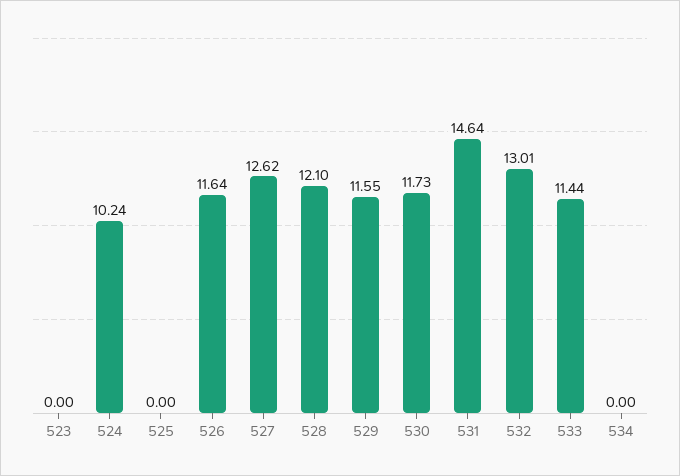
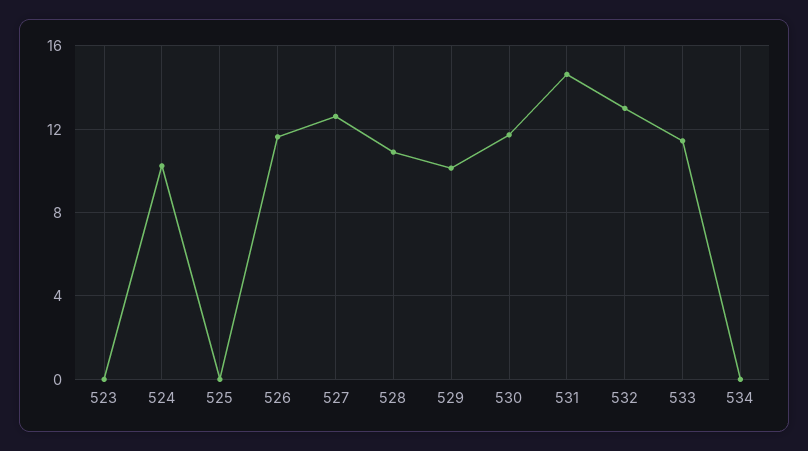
528: 12.1 -> 11
529: 11.55 -> 10

